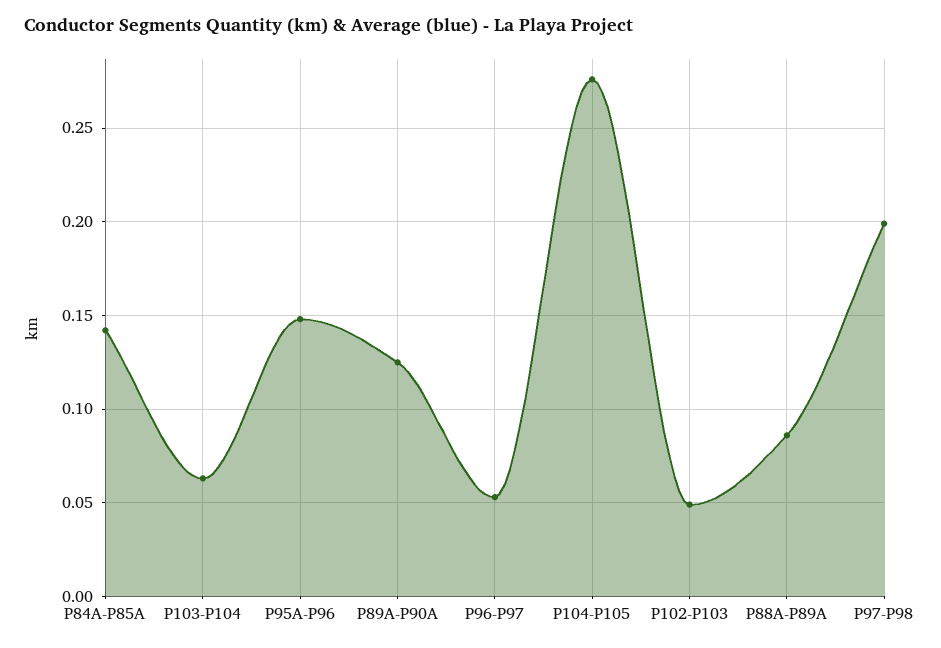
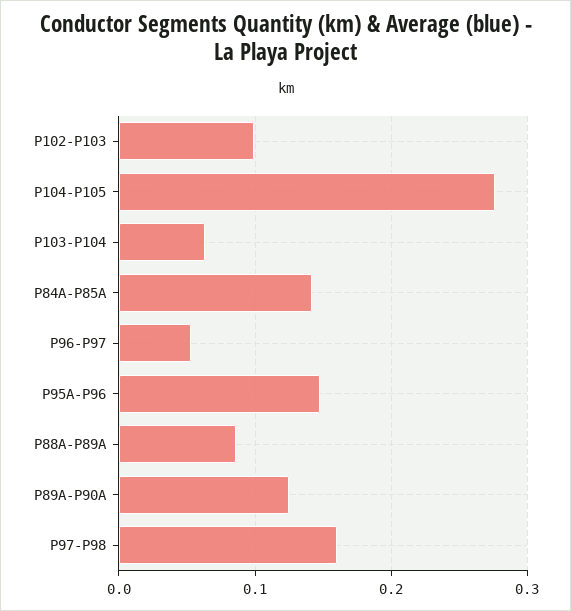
P102-P103: 0.05 -> 0.1
P97-P98: 0.2 -> 0.16

